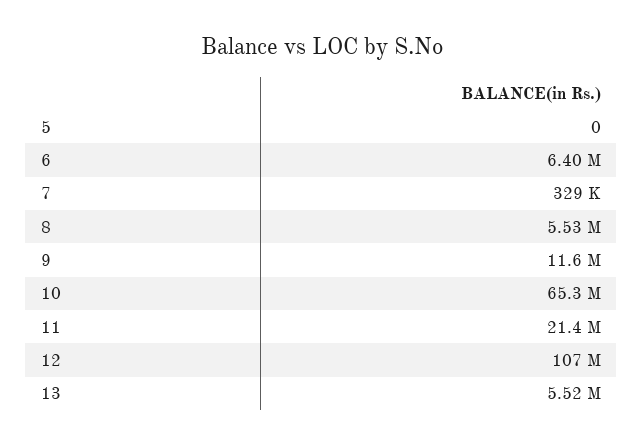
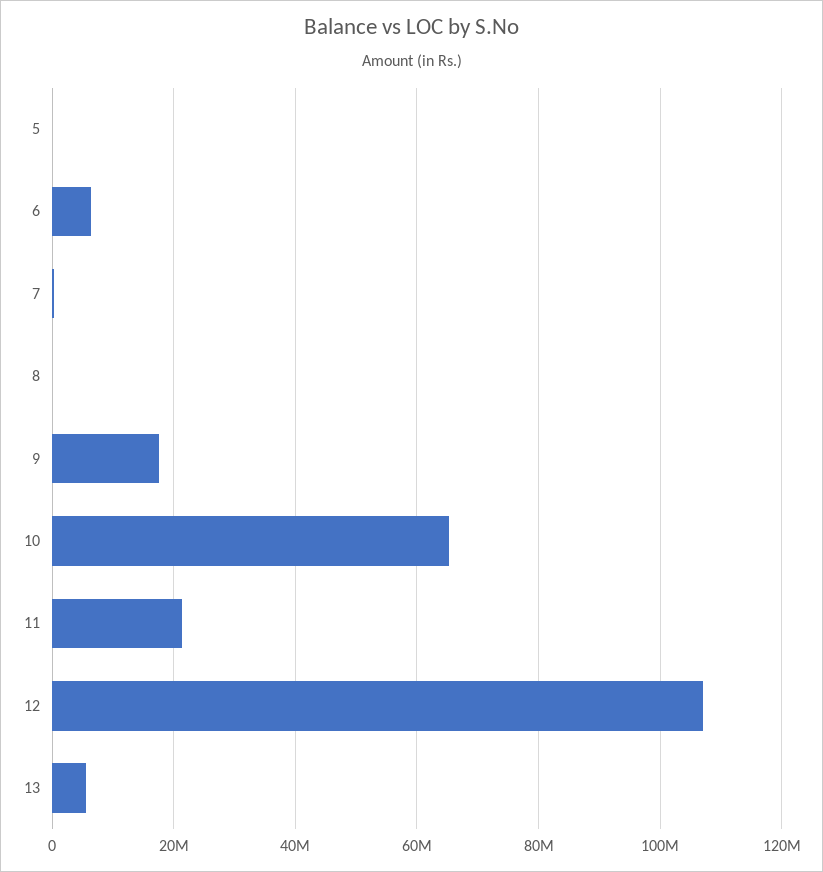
8: 5530000 -> 0
9: 11600000 -> 18000000

